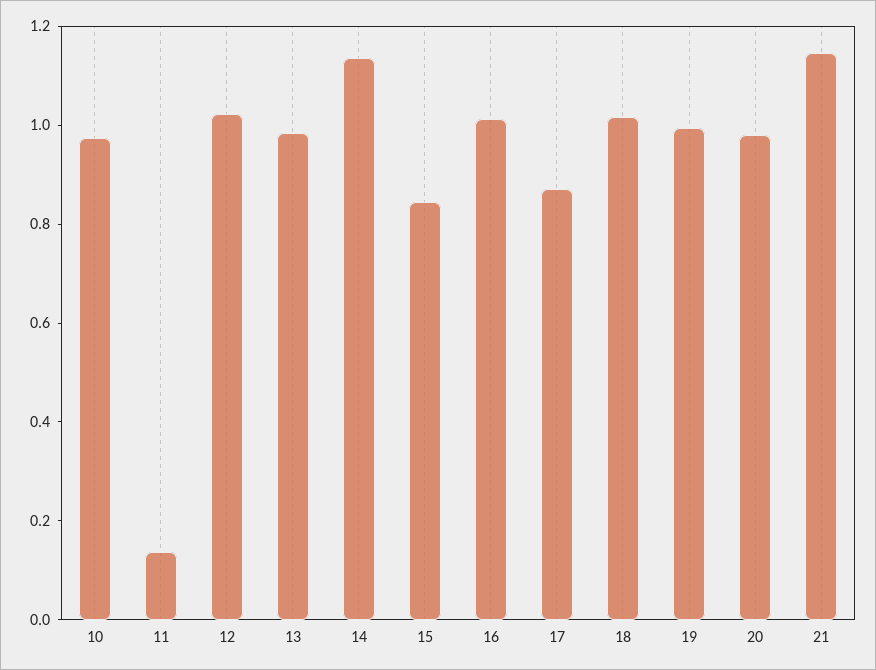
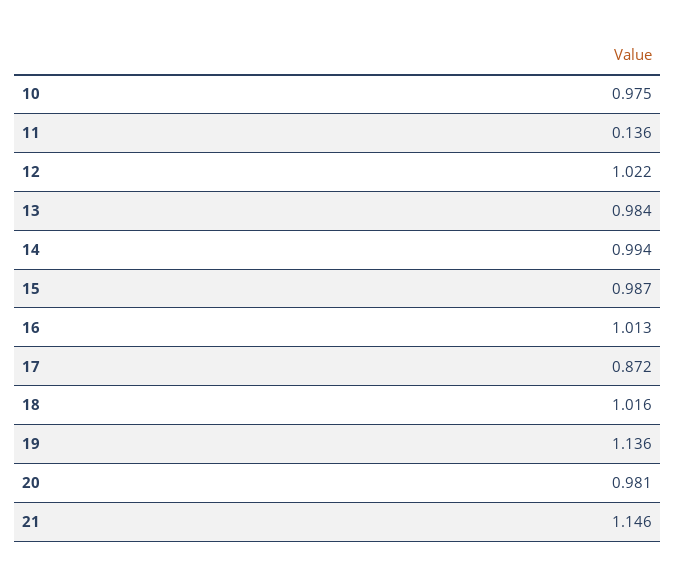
14: 1.15 -> 0.994
15: 0.85 -> 0.987
19: 1 -> 1.136

